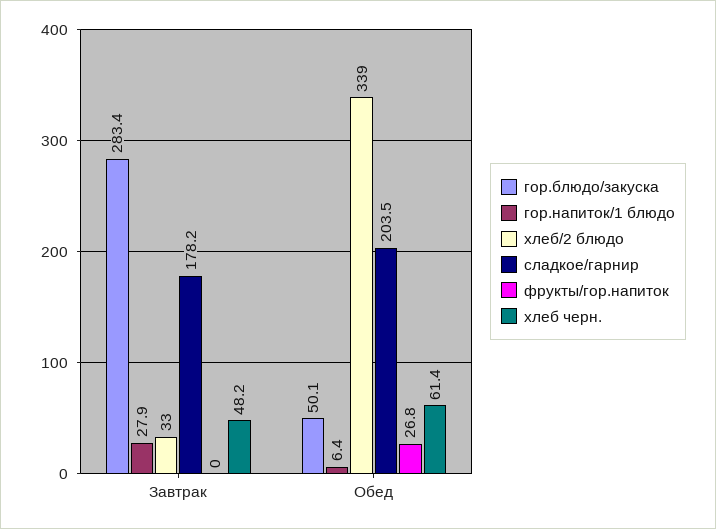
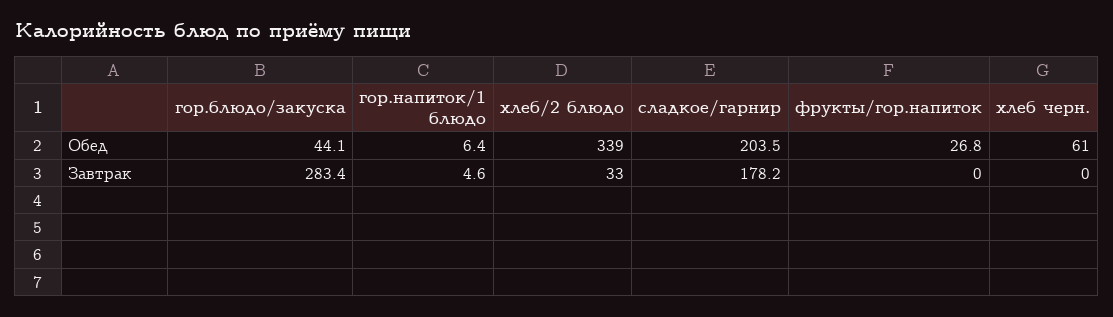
гор.напиток/1 блюдо, Завтрак: 27.9 -> 4.6
хлеб черн., Завтрак: 48.2 -> 0
гор.блюдо/закуска, Обед: 50.1 -> 44.1

